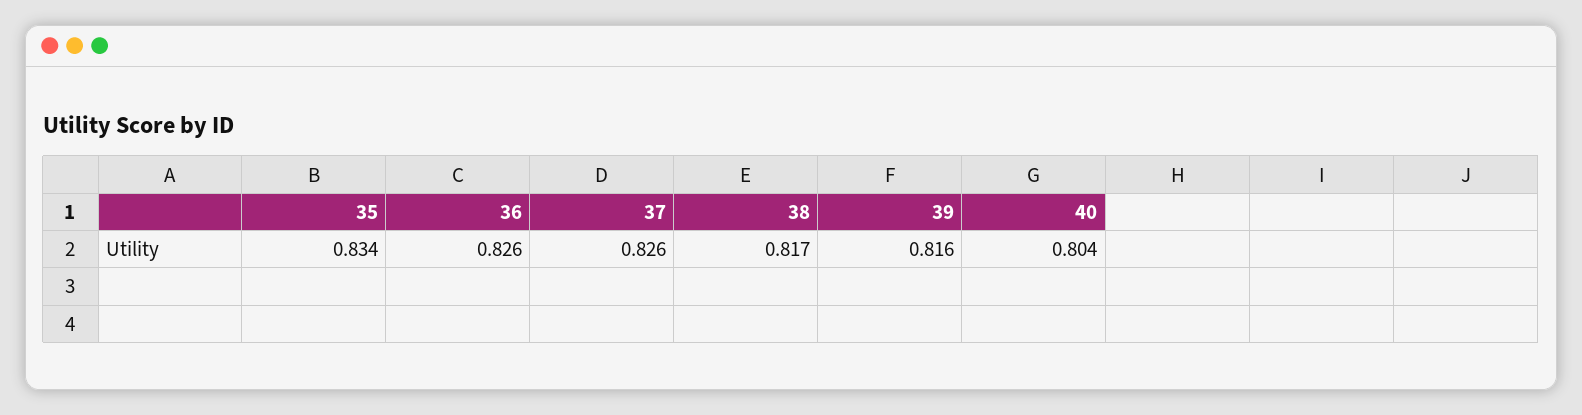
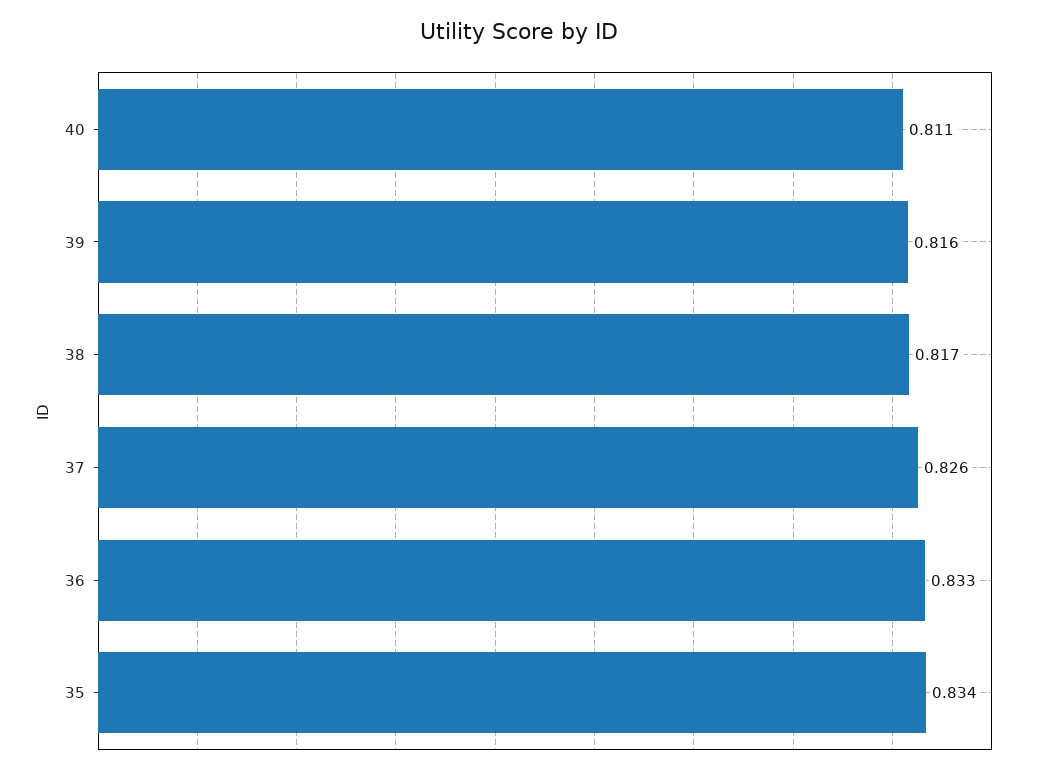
36: 0.826 -> 0.833
40: 0.804 -> 0.811

